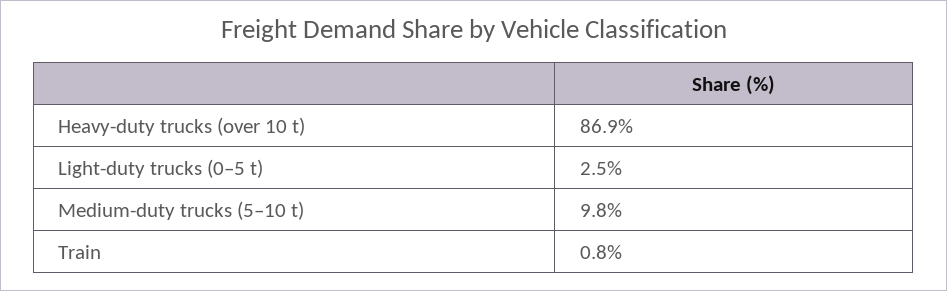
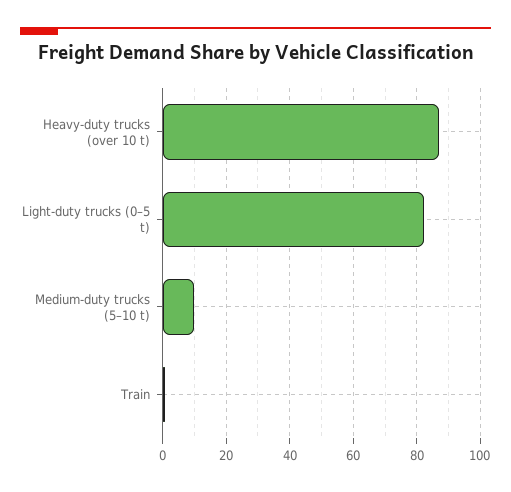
Light-duty trucks (0–5 t): 2.5 -> 82

